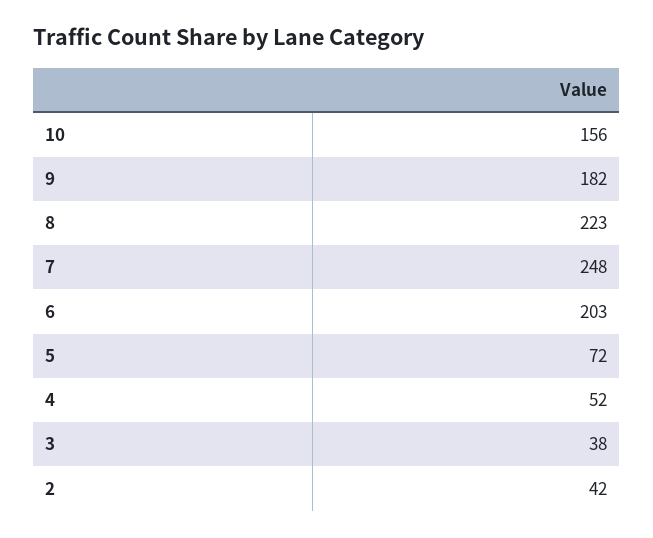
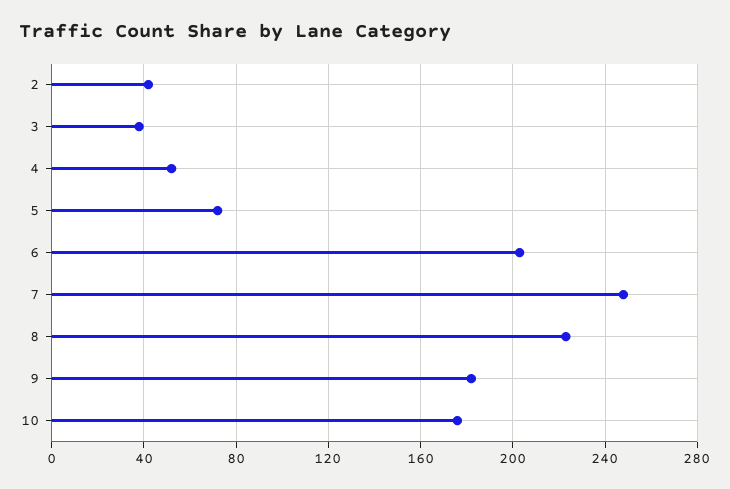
10: 156 -> 175

